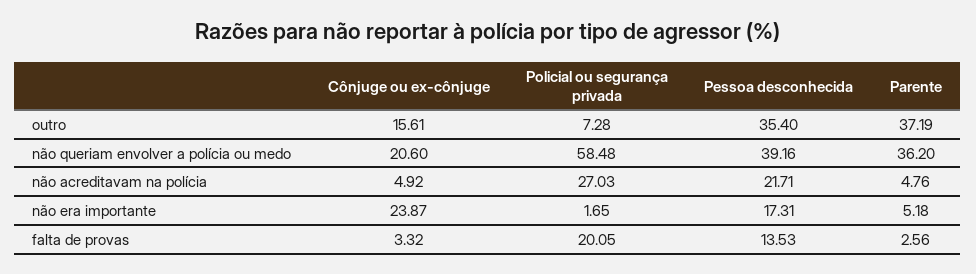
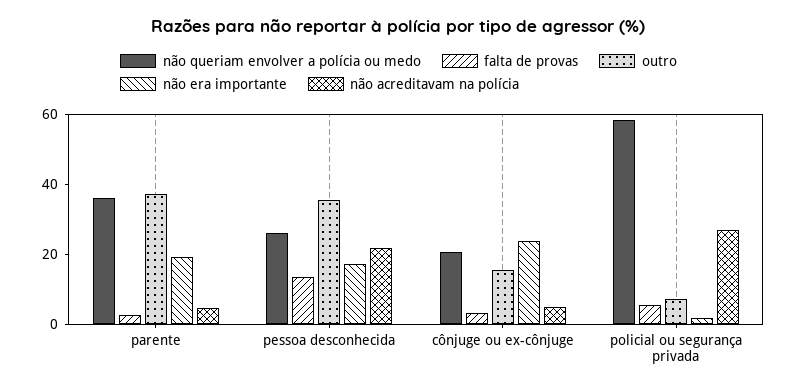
não queriam envolver a polícia ou medo, Pessoa desconhecida: 39.16 -> 25
não era importante, Parente: 5.18 -> 20
falta de provas, Policial ou segurança privada: 20.05 -> 5

